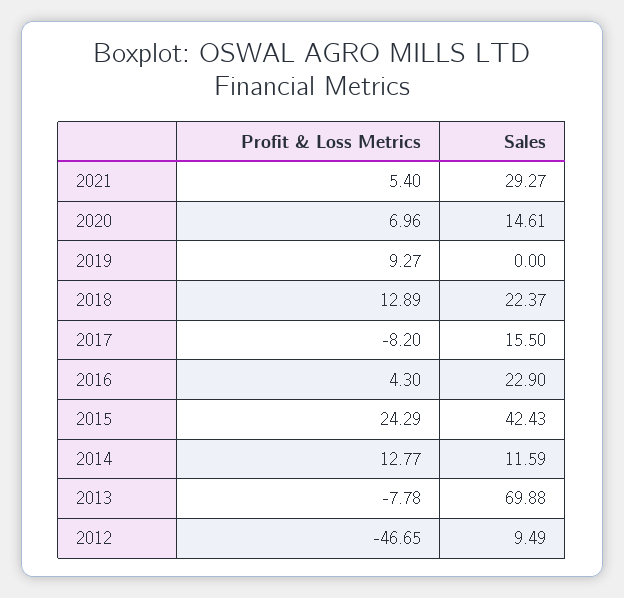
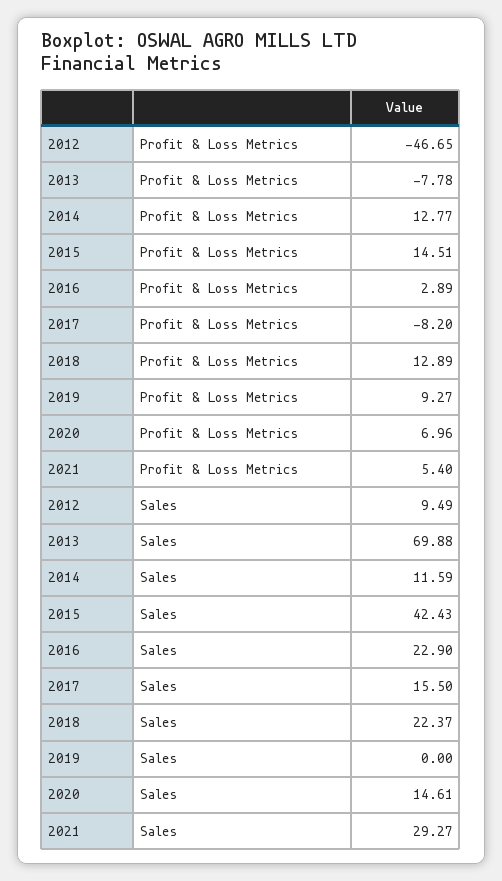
Profit & Loss Metrics, 2016: 4.3 -> 2.89
Profit & Loss Metrics, 2015: 24.29 -> 14.51

